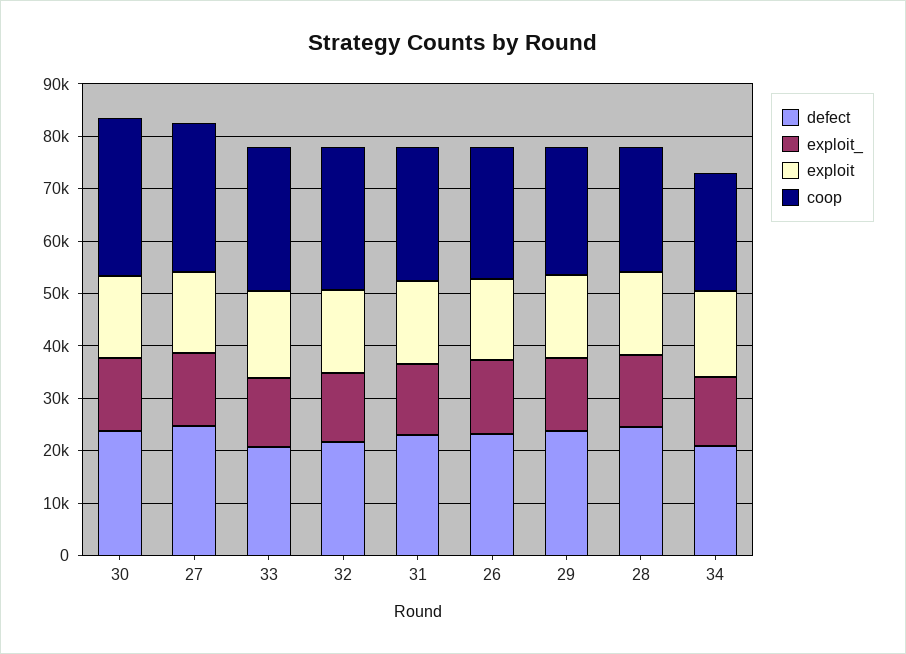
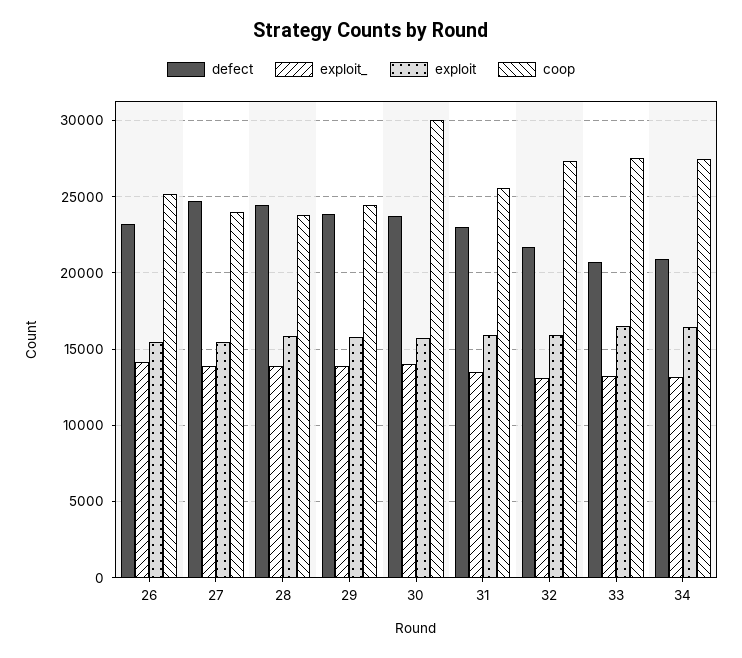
coop, 27: 28000 -> 24000
coop, 34: 22000 -> 27500

